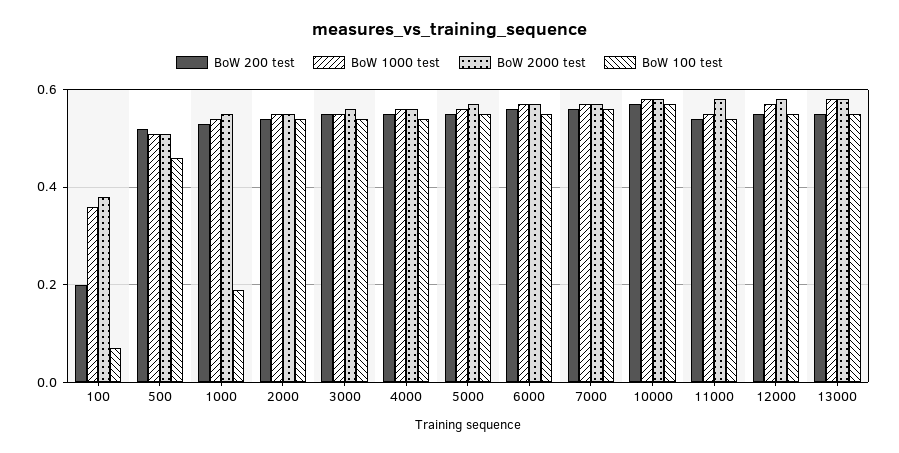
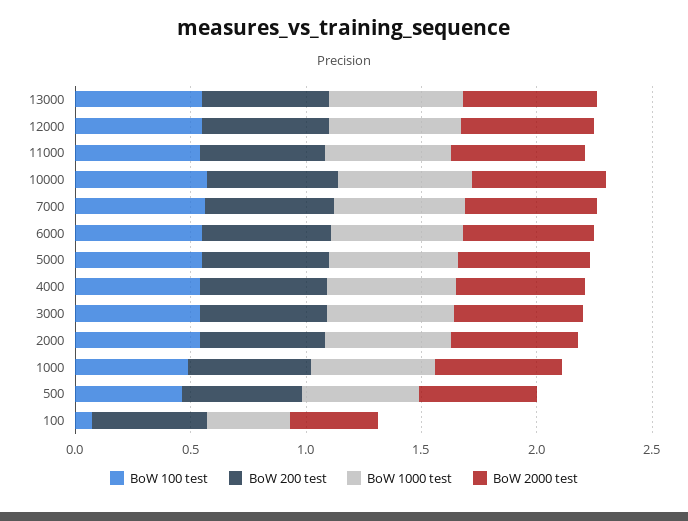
BoW 200 test, 100: 0.2 -> 0.5
BoW 100 test, 1000: 0.2 -> 0.5

